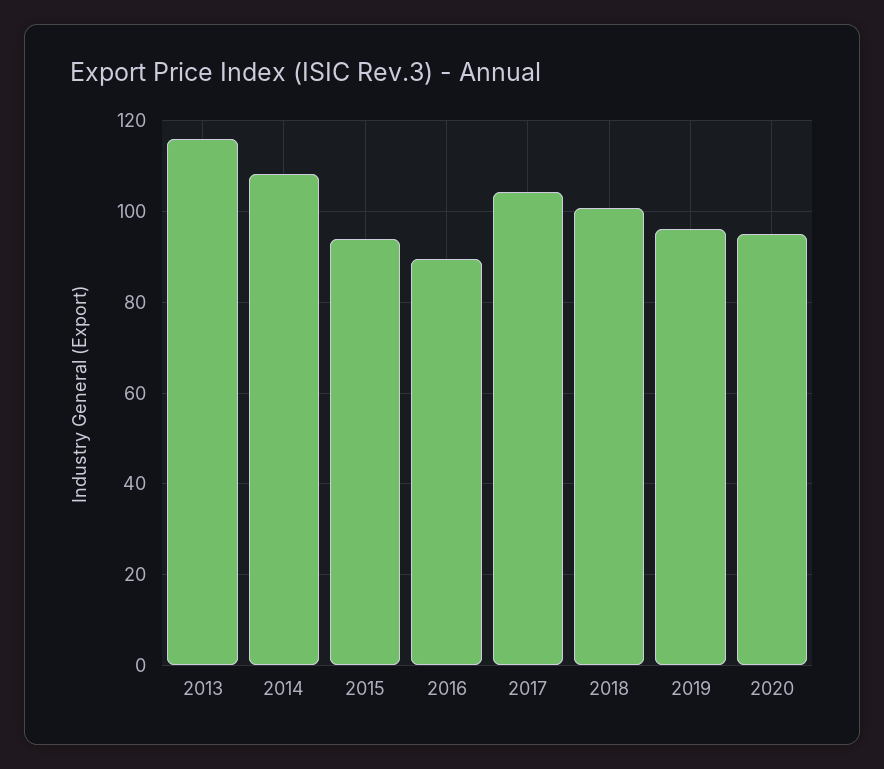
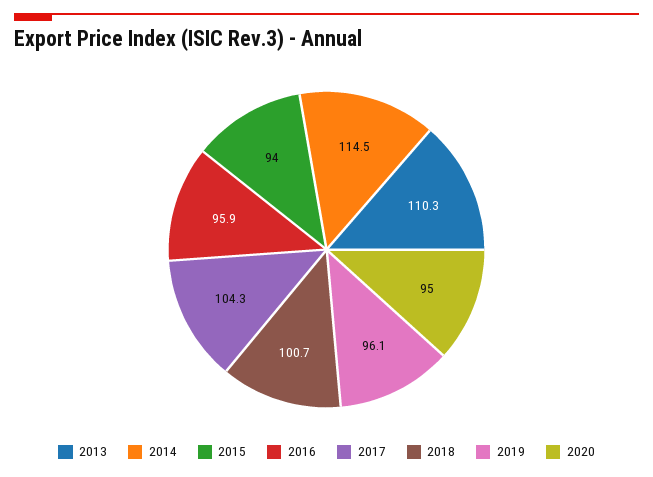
2013: 116 -> 110.3
2014: 108 -> 114.5
2016: 90 -> 95.9

